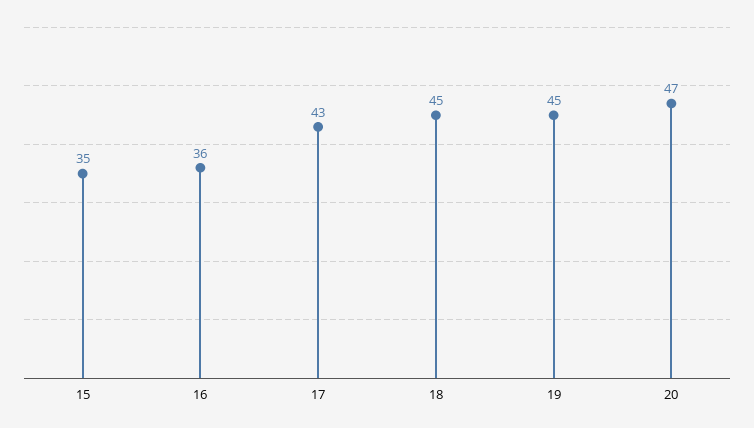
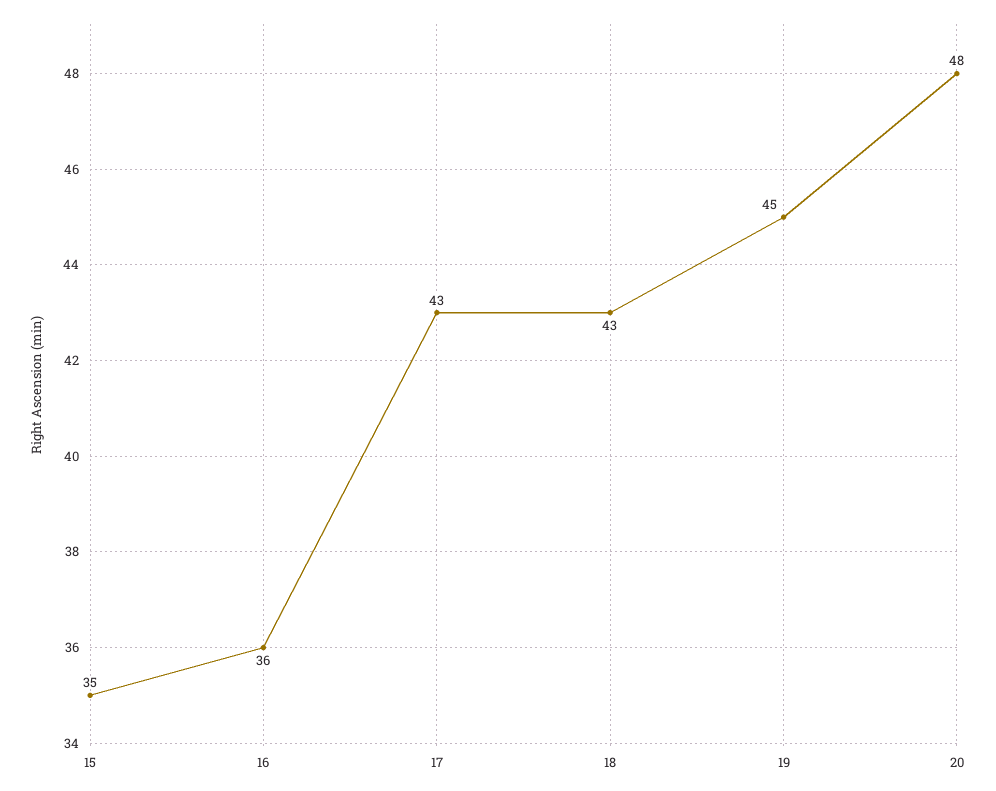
18: 45 -> 43
20: 47 -> 48

